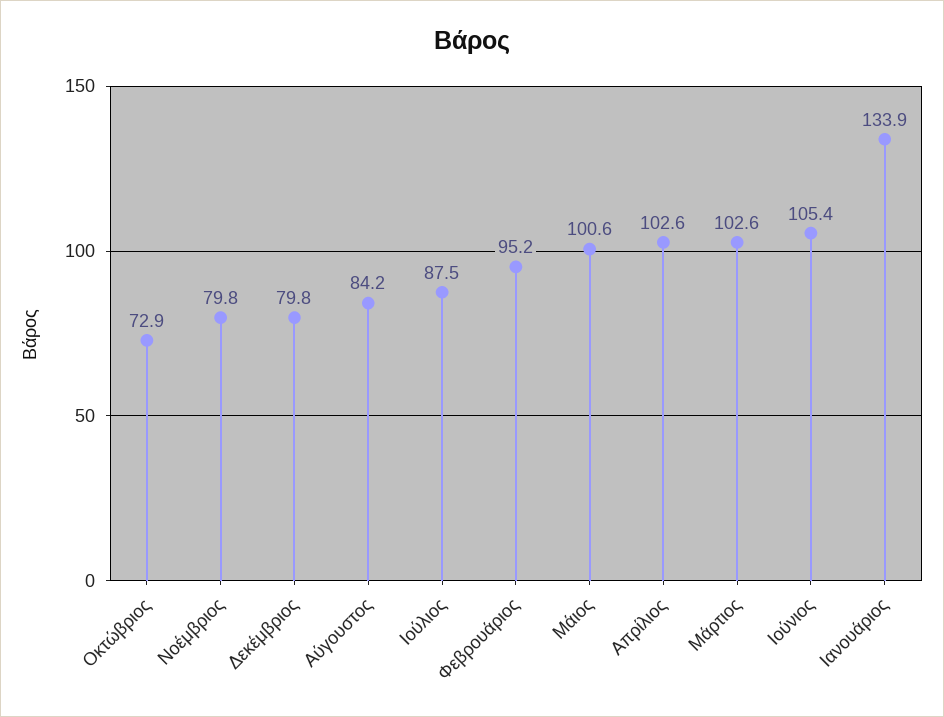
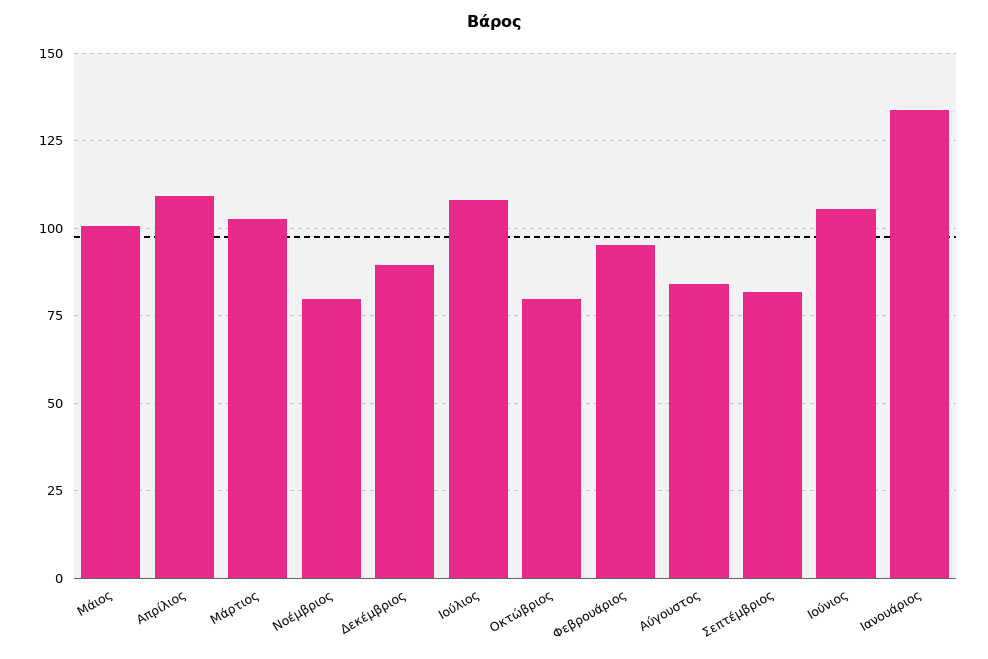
Οκτώβριος: 72.9 -> 80
Δεκέμβριος: 79.8 -> 90
Ιούλιος: 87.5 -> 107.5
Απρίλιος: 102.6 -> 110
Σεπτέμβριος: none -> 82.5

